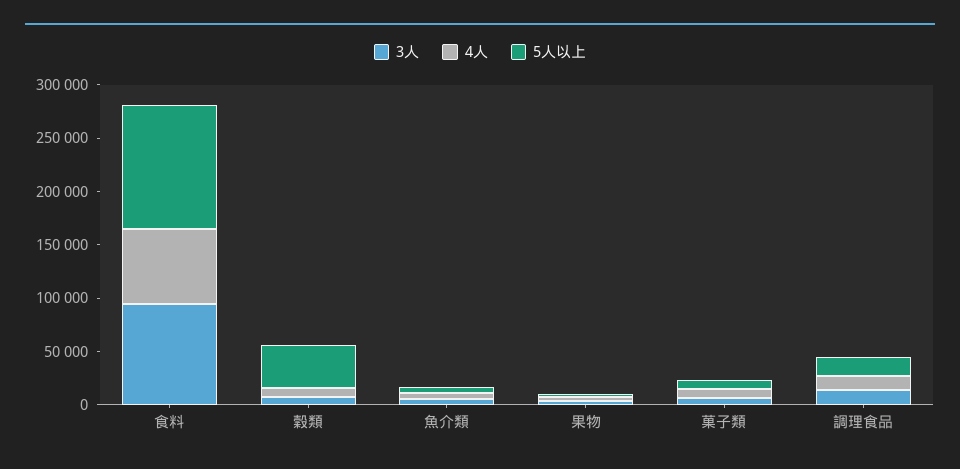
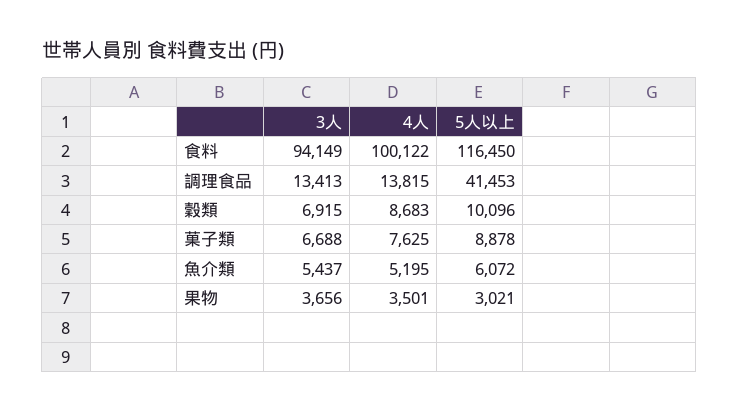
4人, 食料: 70000 -> 100122
5人以上, 穀類: 40000 -> 10096
5人以上, 調理食品: 20000 -> 41453

